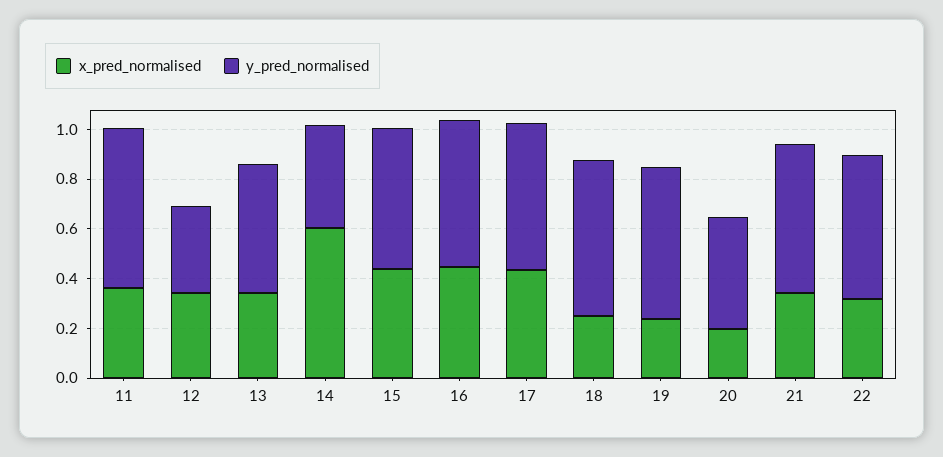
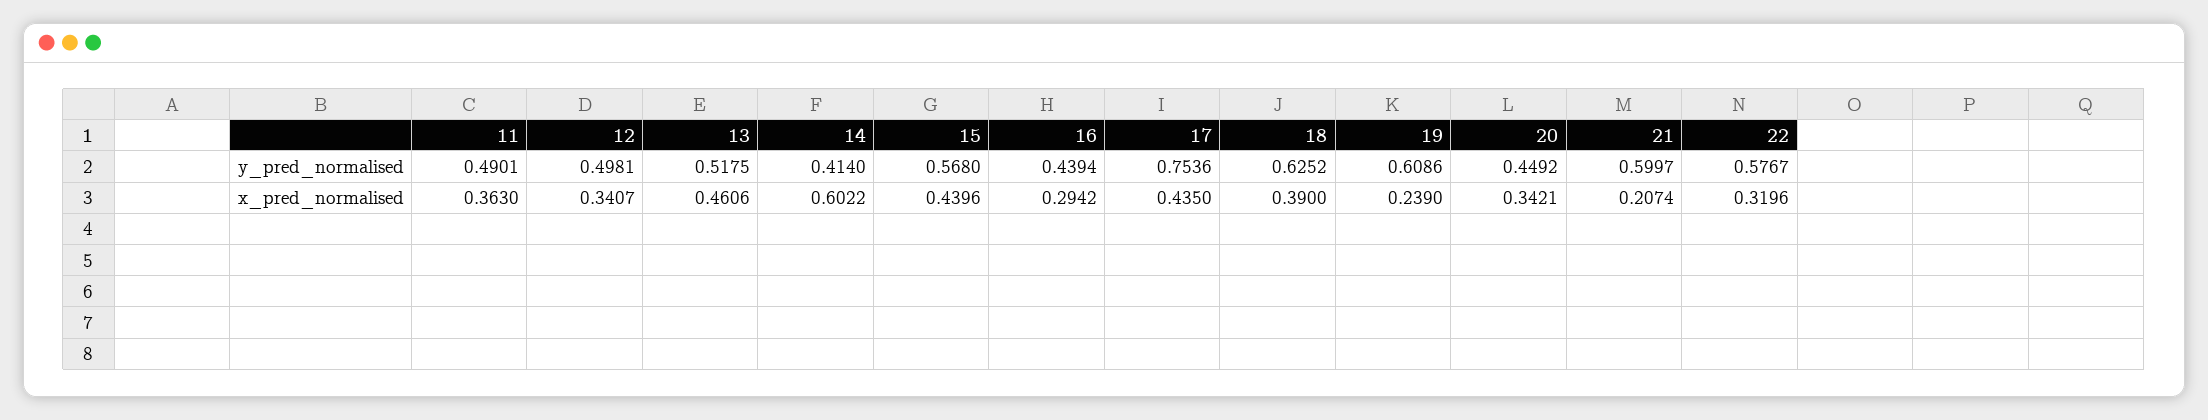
y_pred_normalised, 11: 0.65 -> 0.4901
y_pred_normalised, 12: 0.35 -> 0.4981
x_pred_normalised, 13: 0.35 -> 0.4606
x_pred_normalised, 16: 0.45 -> 0.2942
y_pred_normalised, 16: 0.6 -> 0.4394
y_pred_normalised, 17: 0.6 -> 0.7536
x_pred_normalised, 18: 0.25 -> 0.39
x_pred_normalised, 20: 0.2 -> 0.3421
x_pred_normalised, 21: 0.35 -> 0.2074

